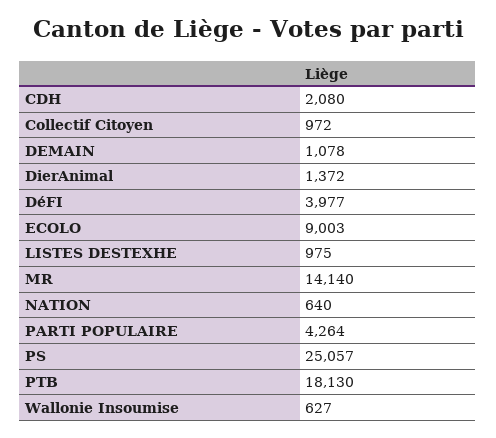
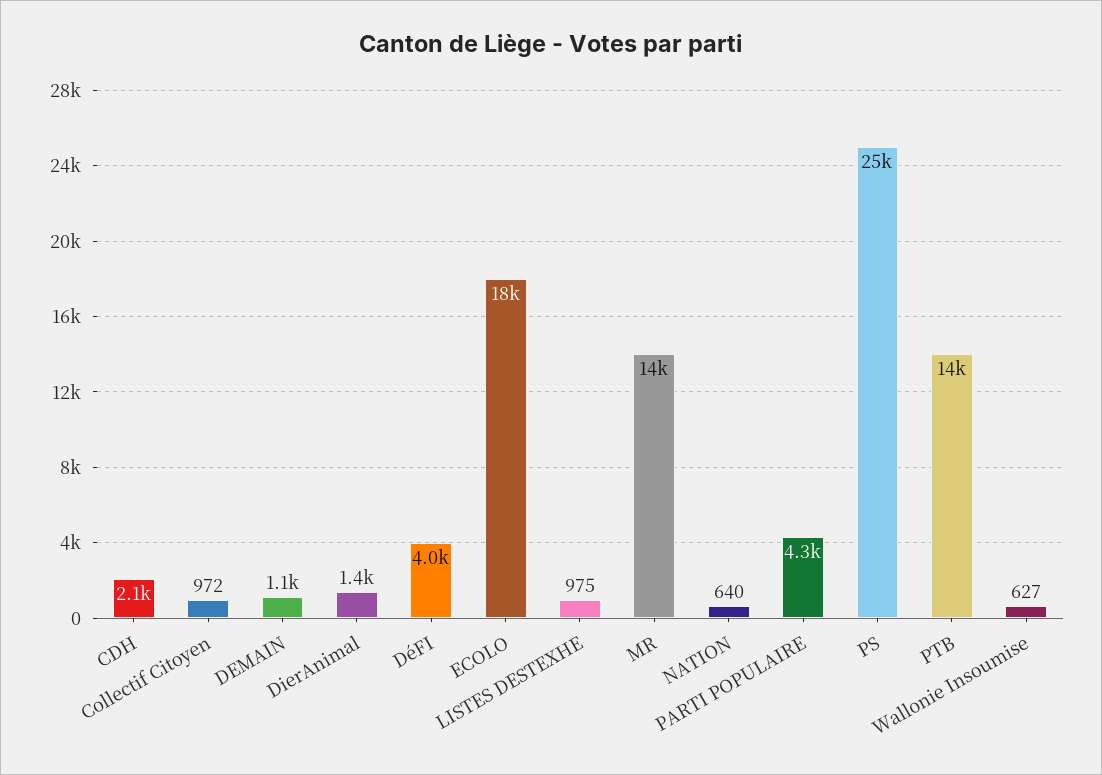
ECOLO: 9003 -> 18000
PTB: 18130 -> 14000

